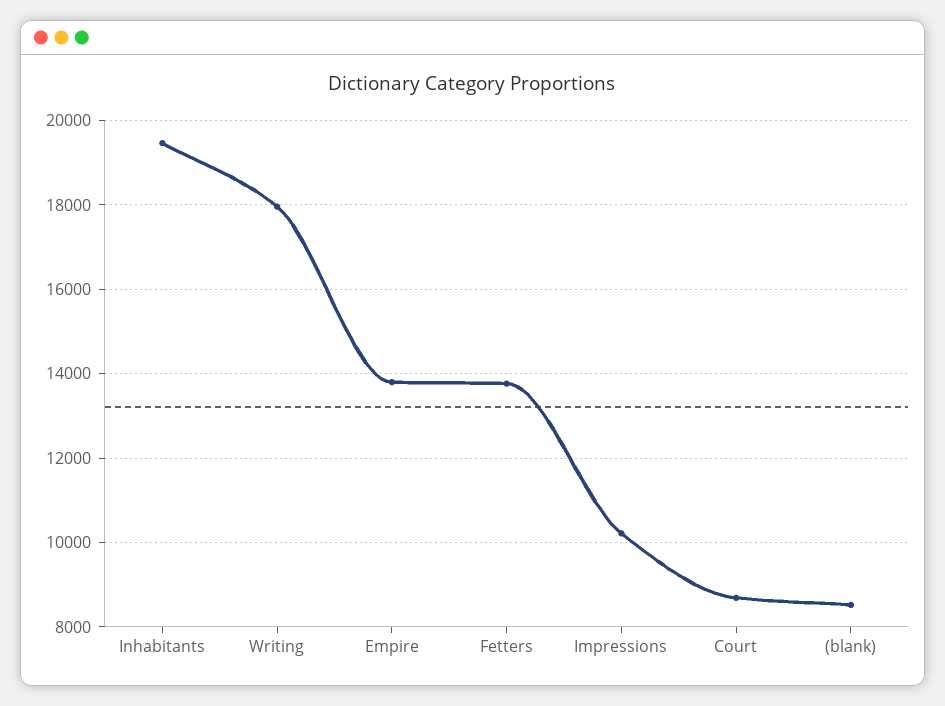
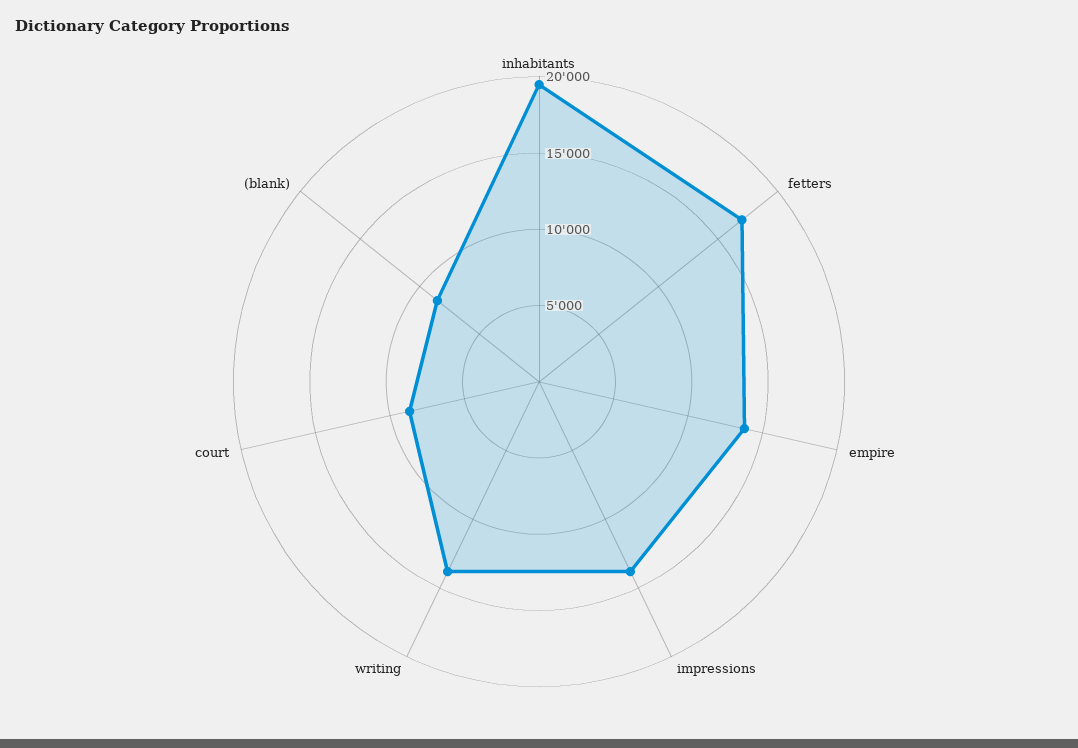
Writing: 18000 -> 14000
Fetters: 13800 -> 17000
Impressions: 10200 -> 14000

